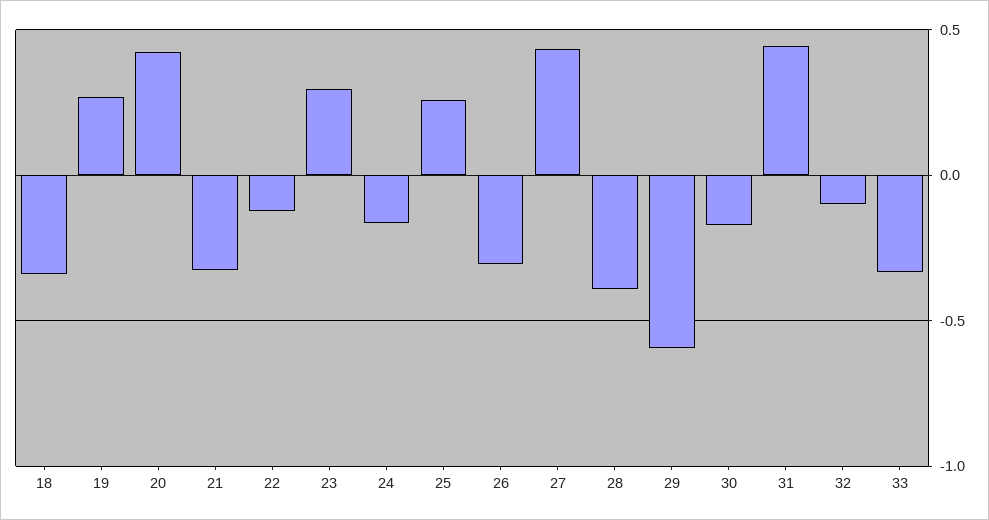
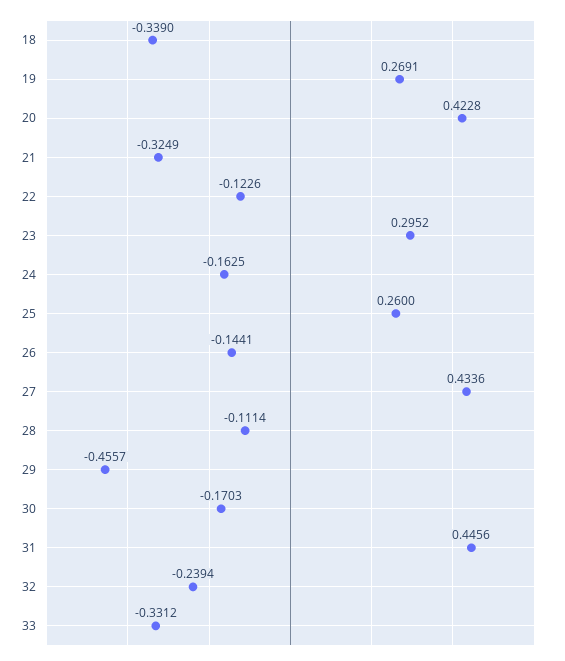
26: -0.3 -> -0.1441
28: -0.4 -> -0.1114
29: -0.6 -> -0.4557
32: -0.1 -> -0.2394

